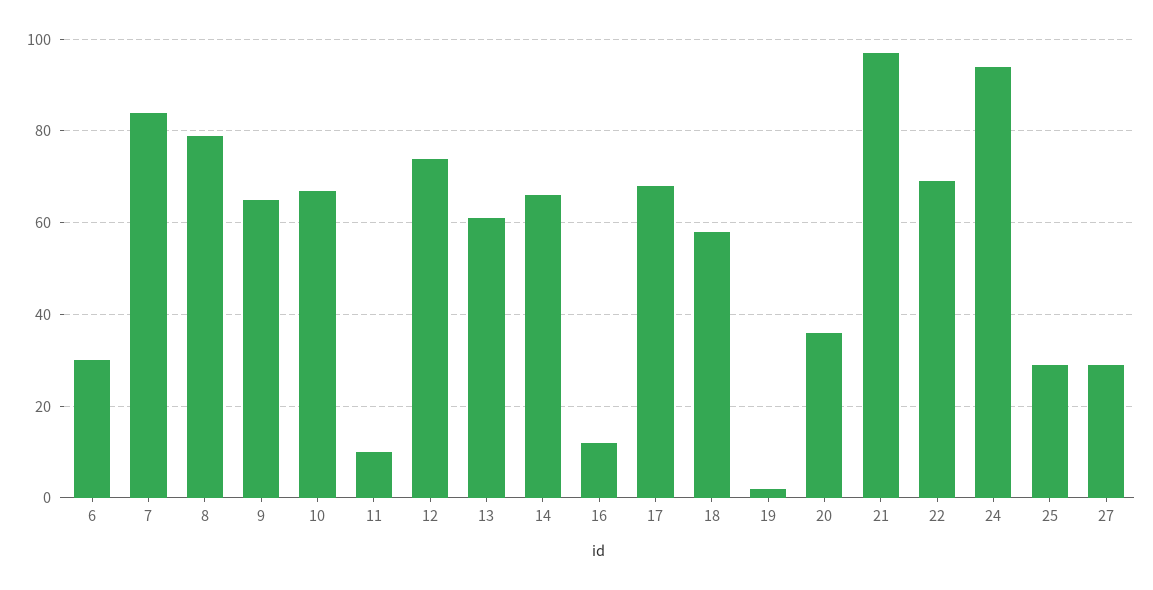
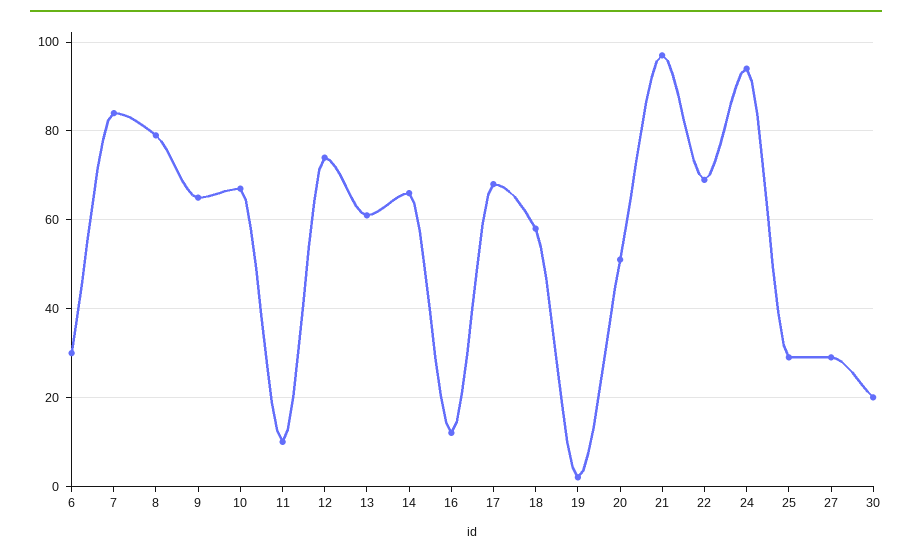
20: 35 -> 50
30: none -> 20

